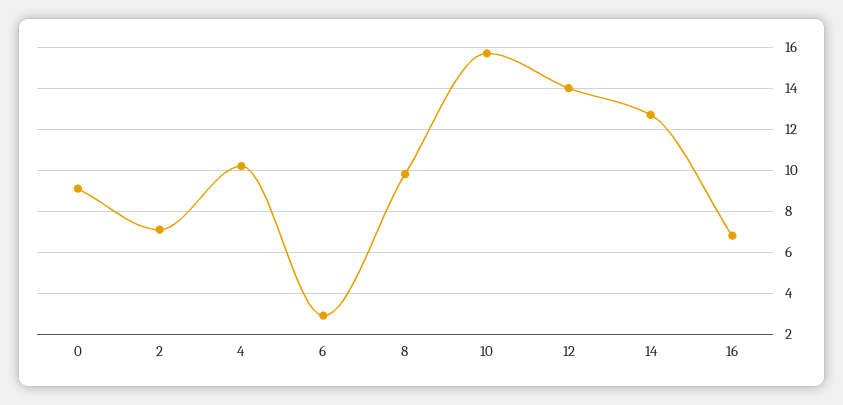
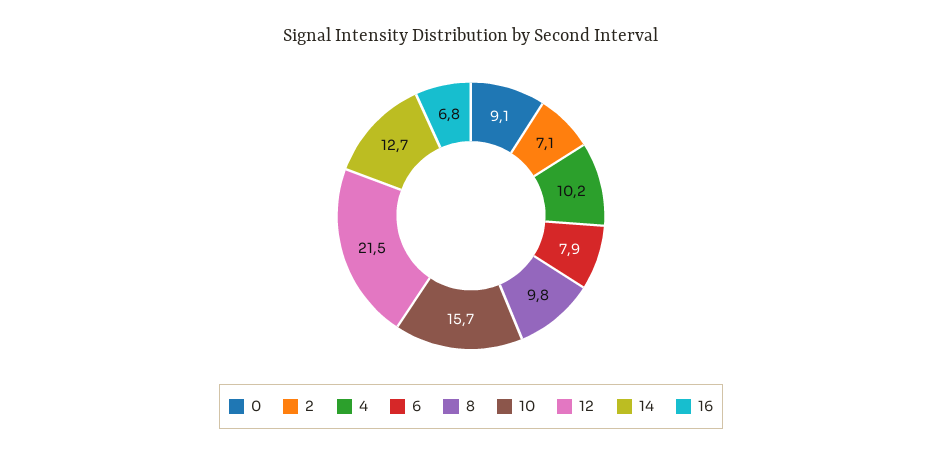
6: 3 -> 7.9
12: 14 -> 21.5

